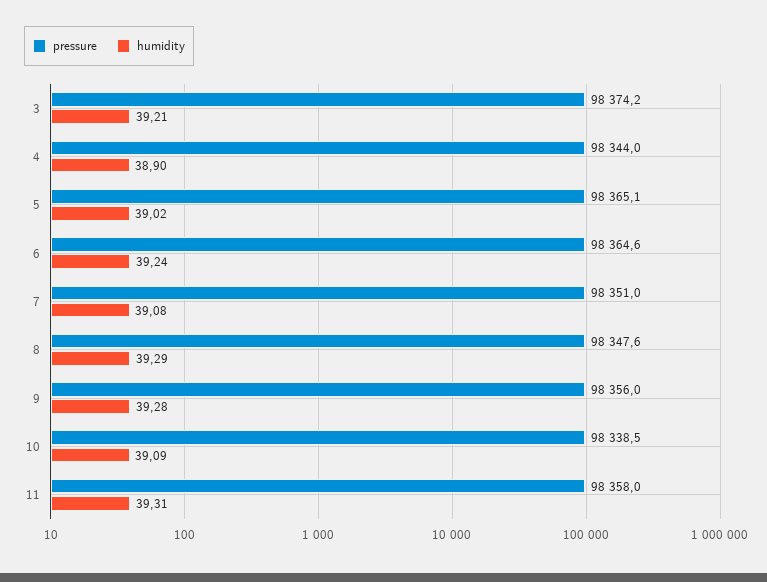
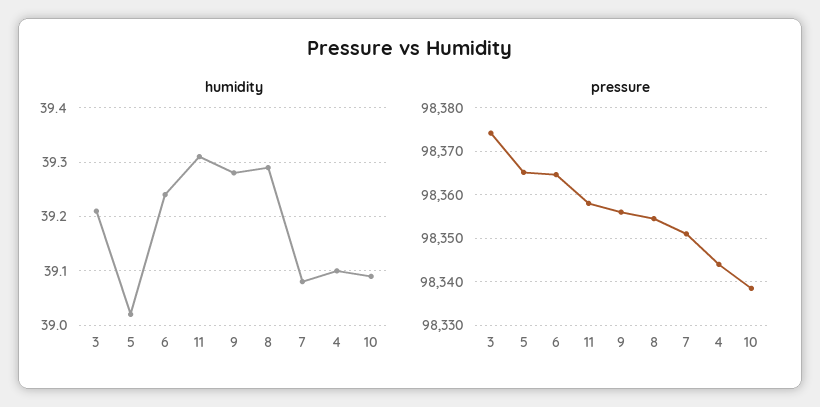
humidity, 4: 38.9 -> 39.1
pressure, 8: 98347.6 -> 98354

